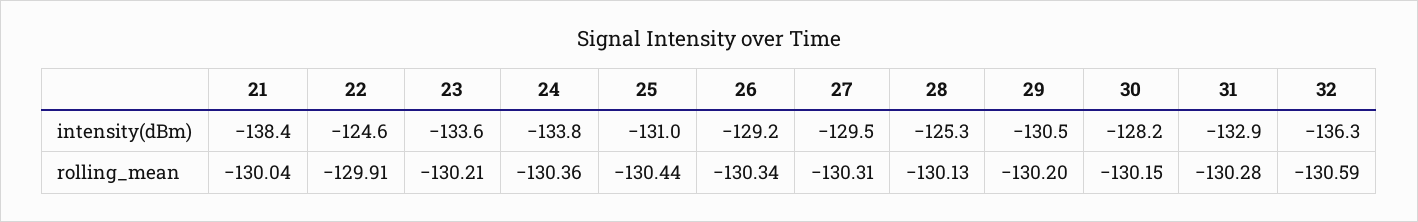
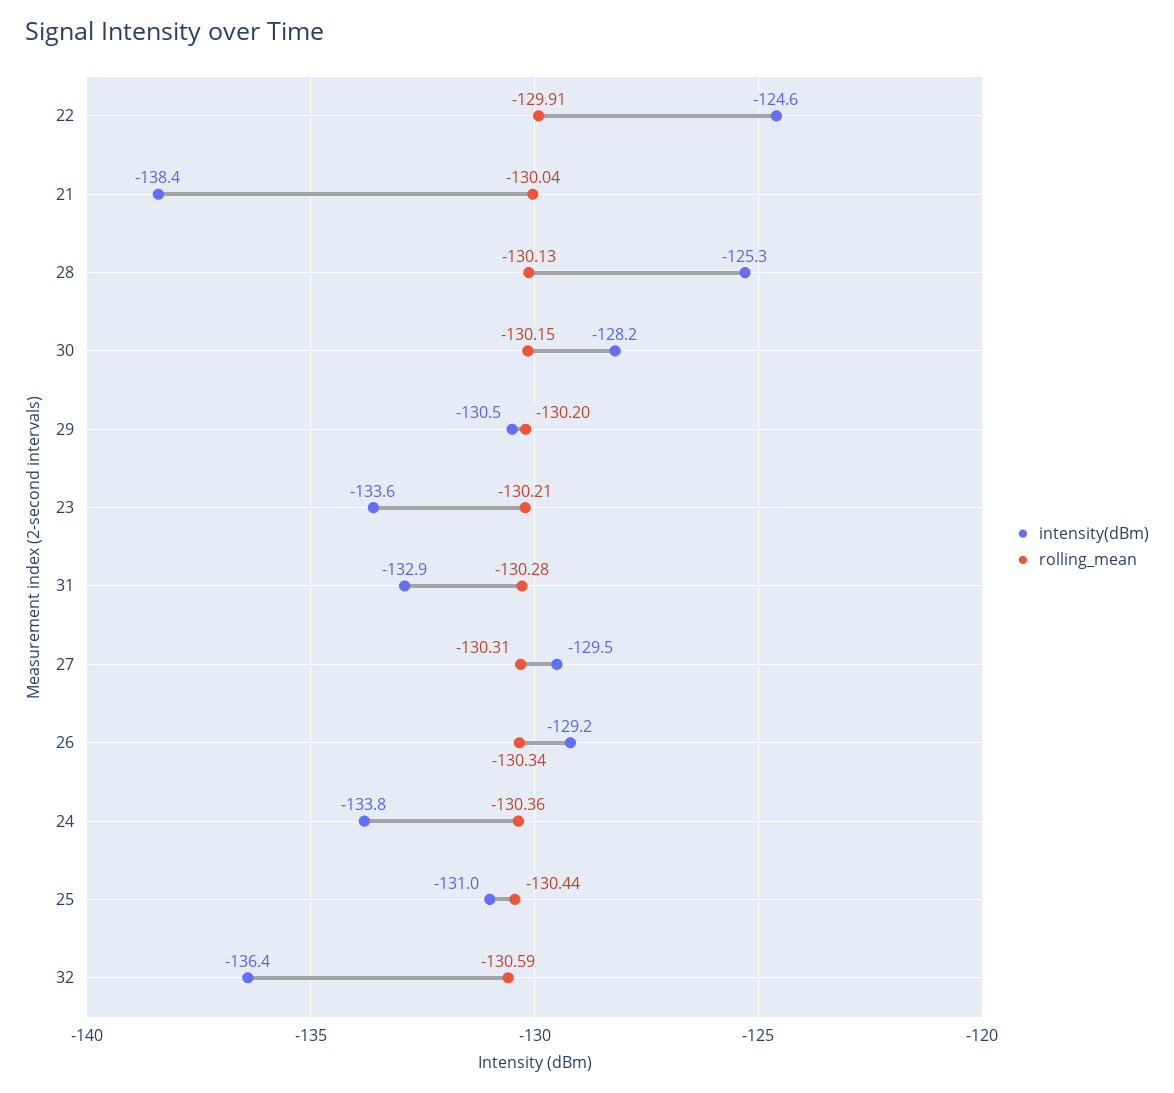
intensity(dBm), 32: -136.3 -> -136.4

